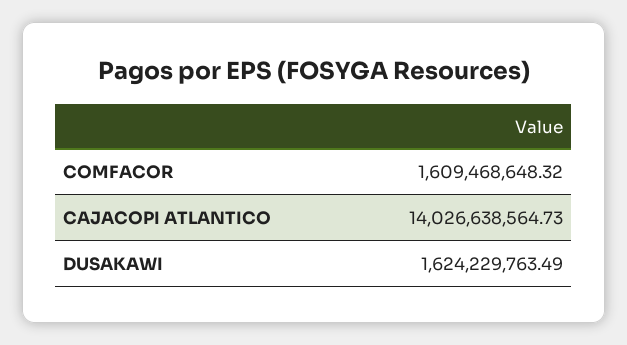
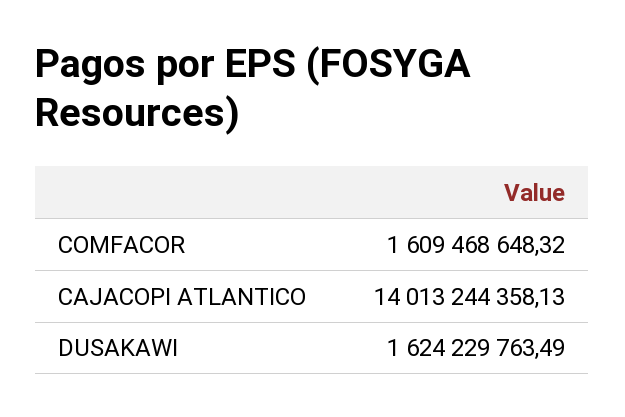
CAJACOPI ATLANTICO: 14026638564.73 -> 14013244358.13

